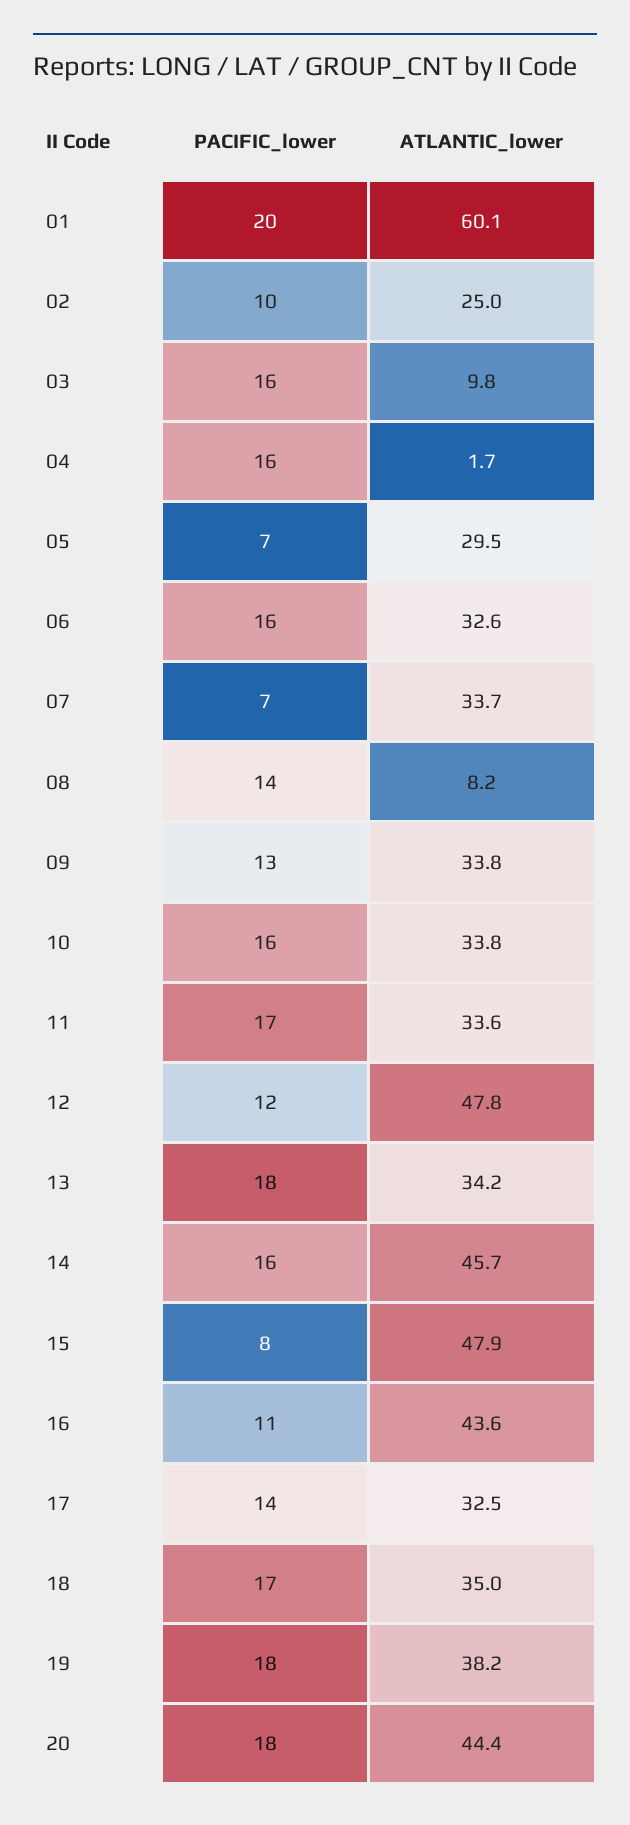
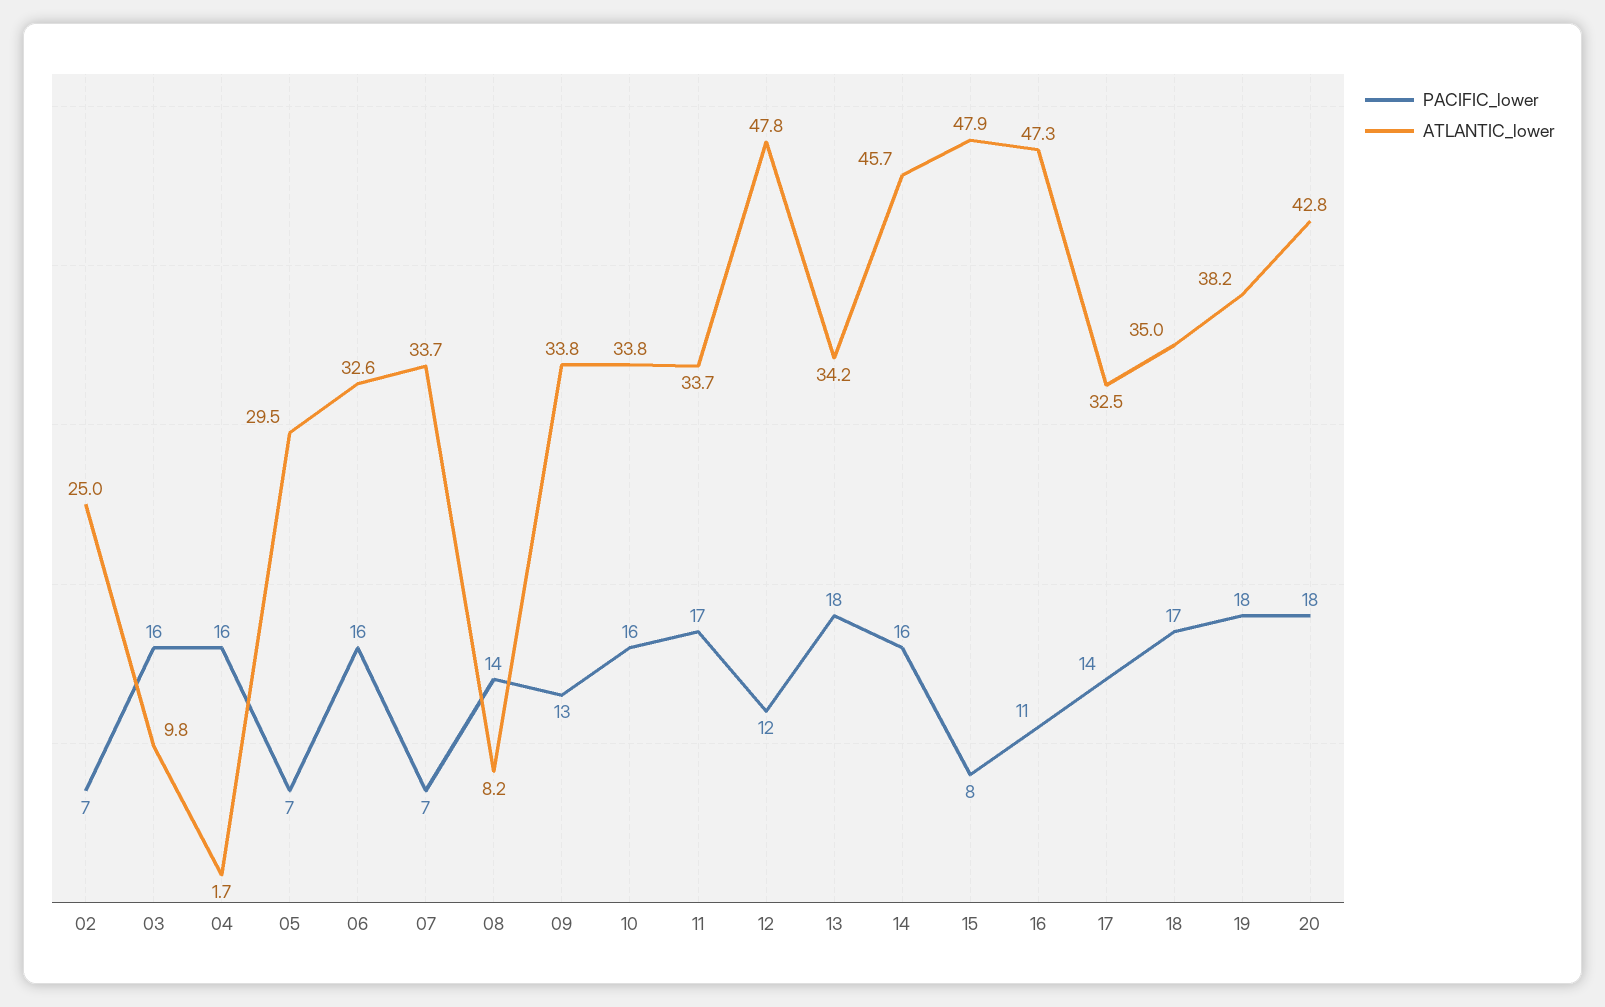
PACIFIC_lower, 01: 20 -> none
ATLANTIC_lower, 01: 60.1 -> none
PACIFIC_lower, 02: 10 -> 7
ATLANTIC_lower, 11: 33.6 -> 33.7
ATLANTIC_lower, 16: 43.6 -> 47.3
ATLANTIC_lower, 20: 44.4 -> 42.8

